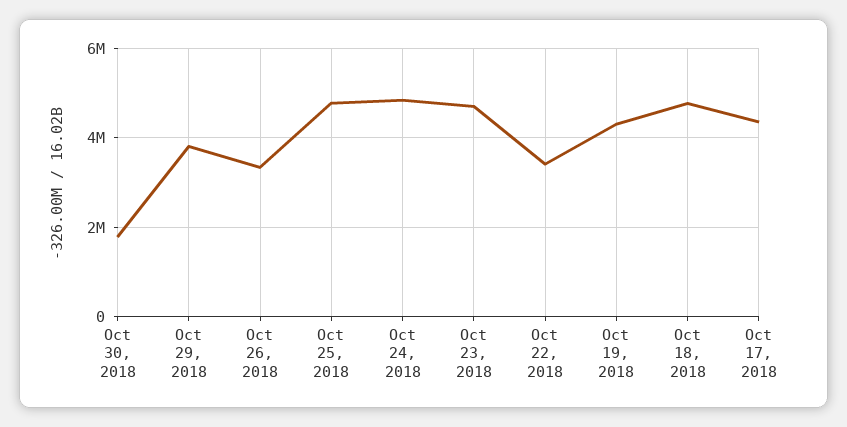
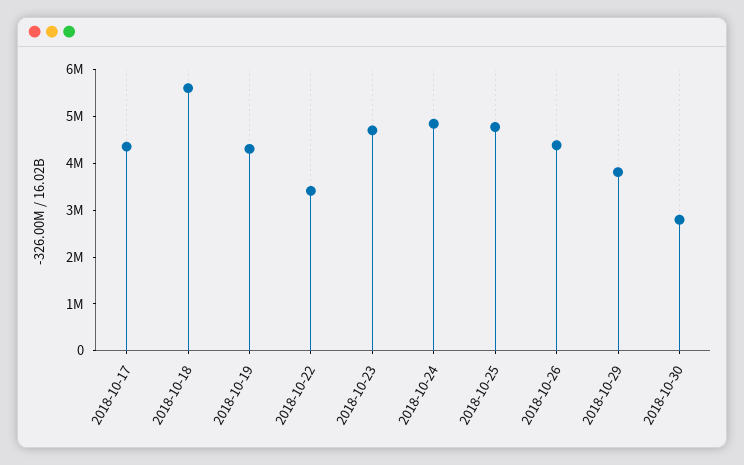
Oct 30, 2018: 1800000 -> 2800000
Oct 26, 2018: 3400000 -> 4400000
Oct 18, 2018: 4800000 -> 5600000

